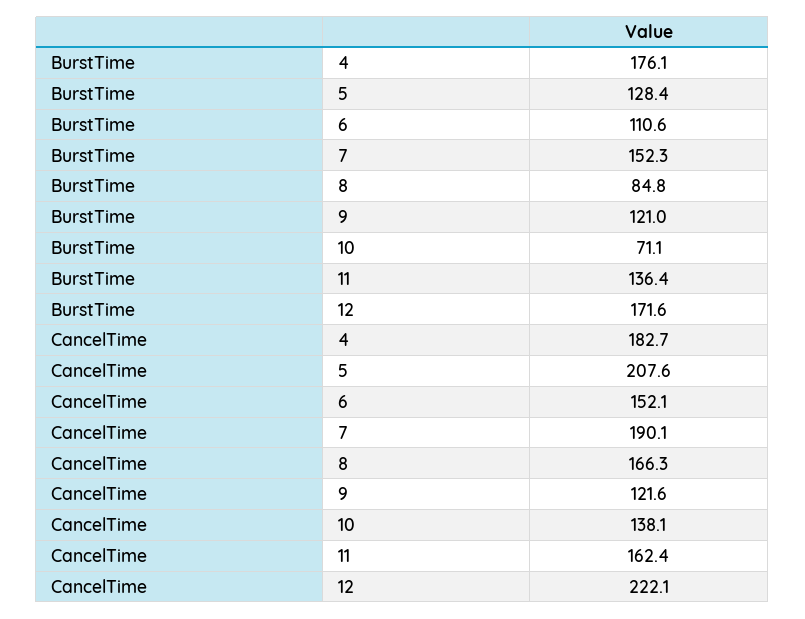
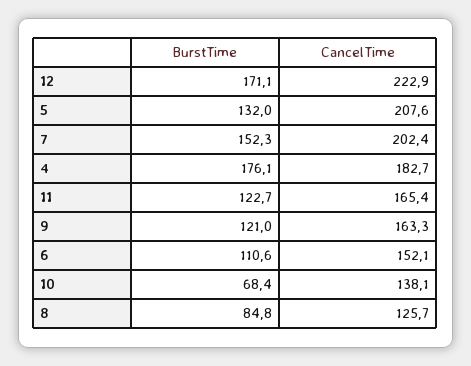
BurstTime, 5: 128.4 -> 132
BurstTime, 10: 71.1 -> 68.4
BurstTime, 11: 136.4 -> 122.7
BurstTime, 12: 171.6 -> 171.1
CancelTime, 7: 190.1 -> 202.4
CancelTime, 8: 166.3 -> 125.7
CancelTime, 9: 121.6 -> 163.3
CancelTime, 11: 162.4 -> 165.4
CancelTime, 12: 222.1 -> 222.9

